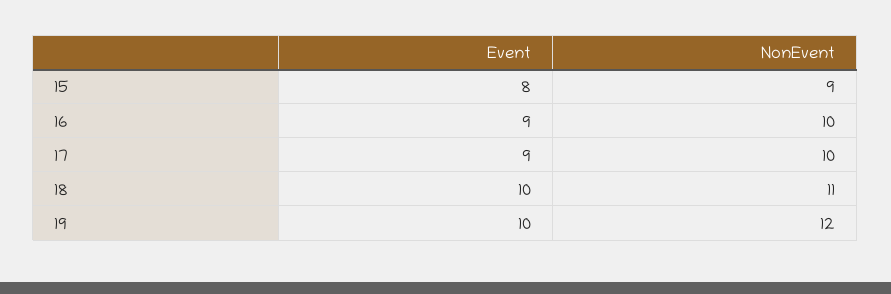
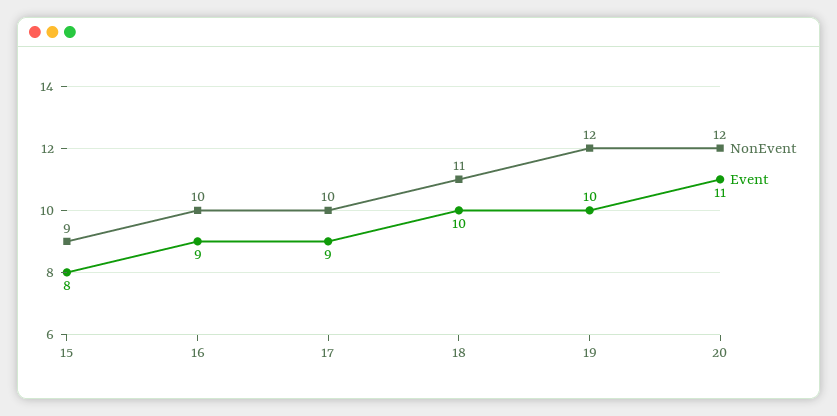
NonEvent, 20: none -> 12
Event, 20: none -> 11

